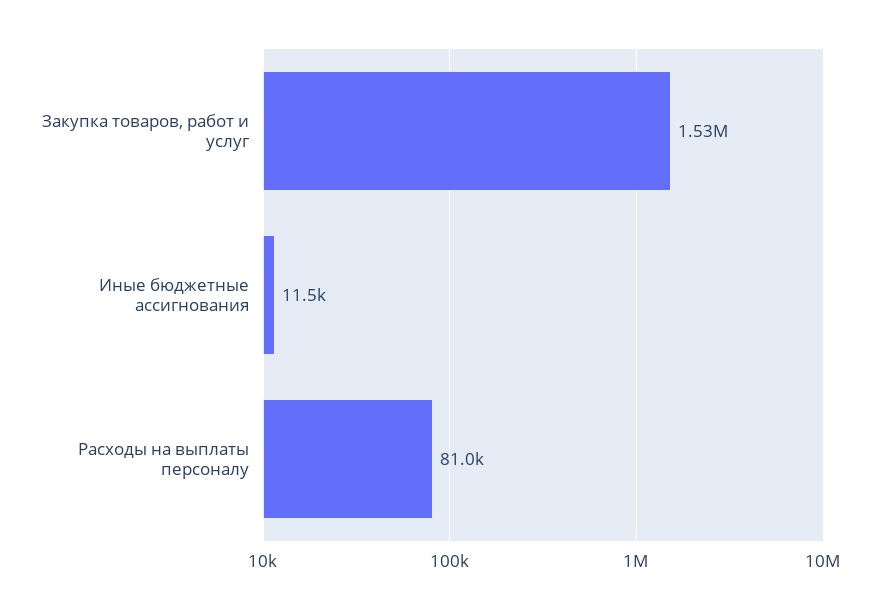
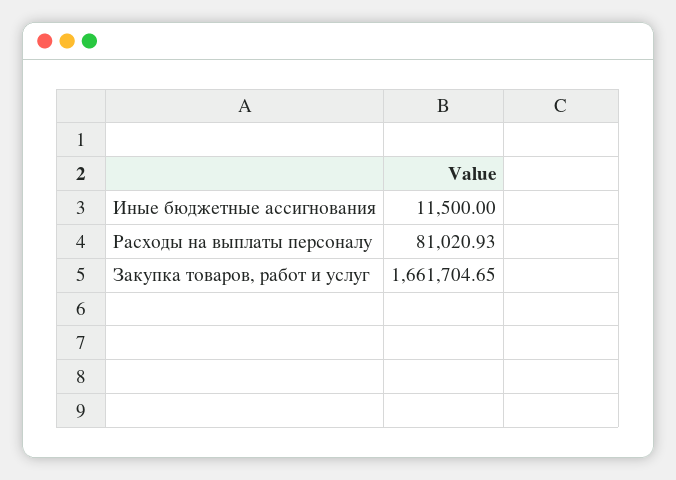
Закупка товаров, работ и услуг: 1530000 -> 1661704.65

